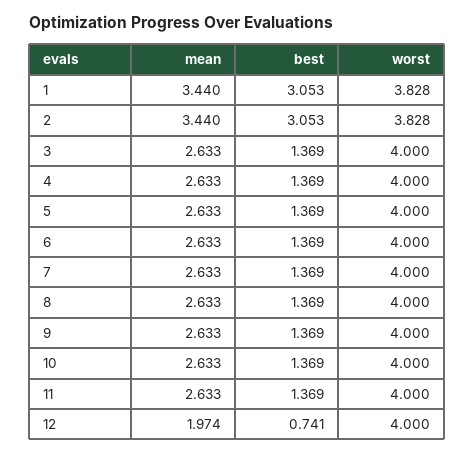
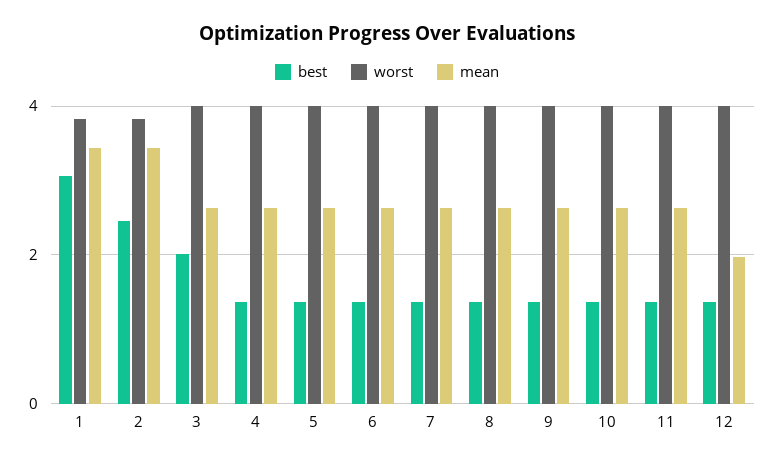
best, 2: 3.053 -> 2.4
best, 3: 1.369 -> 2
best, 12: 0.741 -> 1.4

